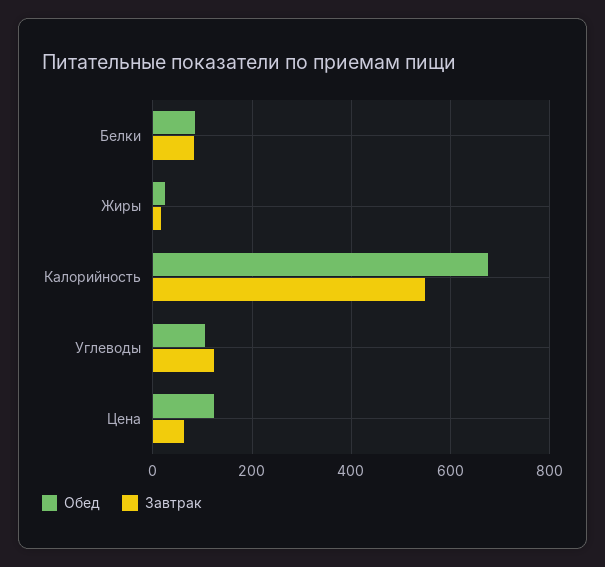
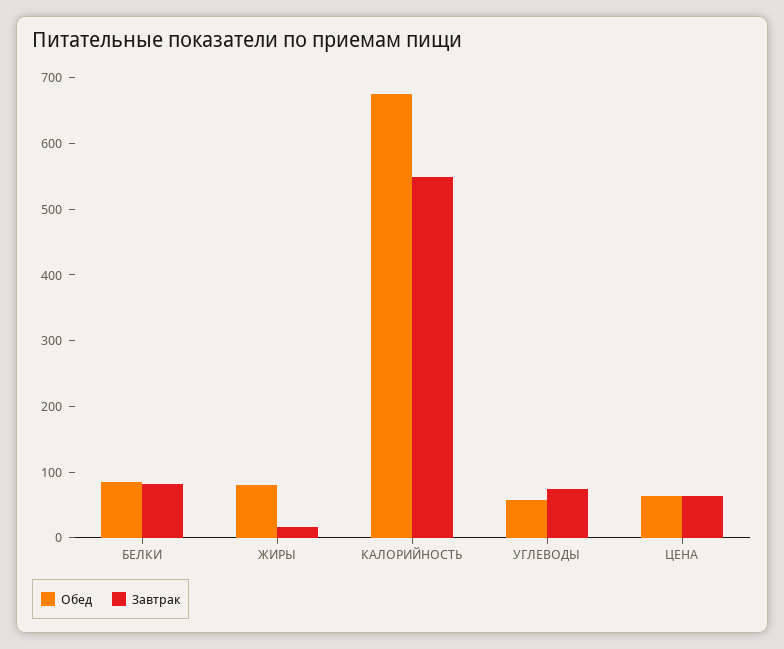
Обед, Жиры: 20 -> 80
Обед, Углеводы: 100 -> 60
Завтрак, Углеводы: 120 -> 80
Обед, Цена: 120 -> 60

